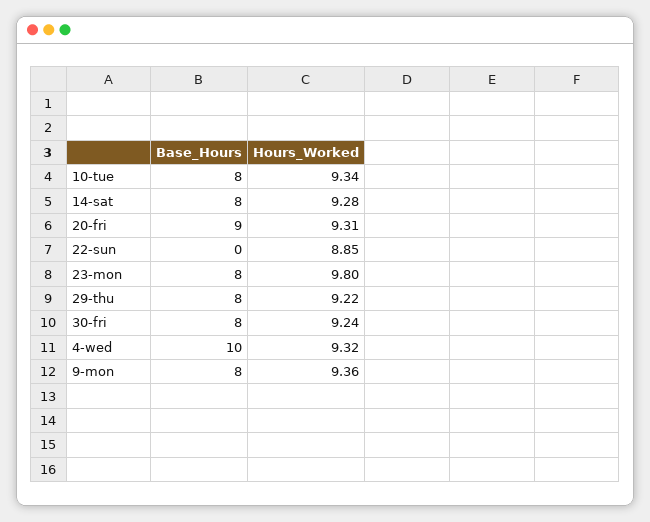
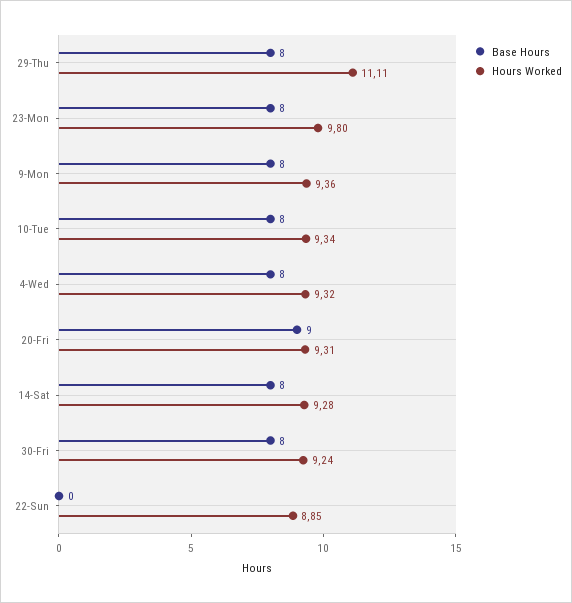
Hours_Worked, 29-thu: 9.22 -> 11.11
Base_Hours, 4-wed: 10 -> 8

